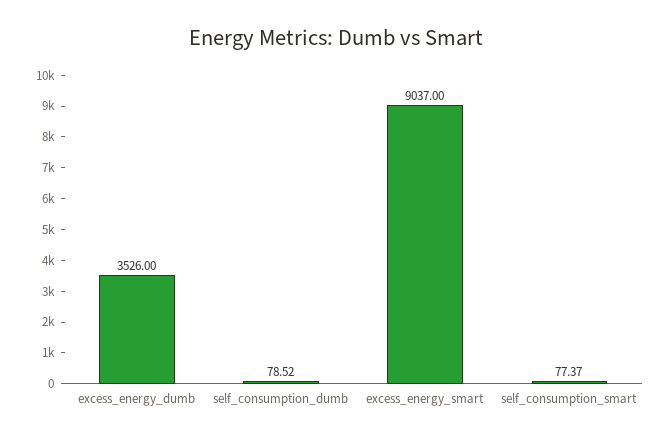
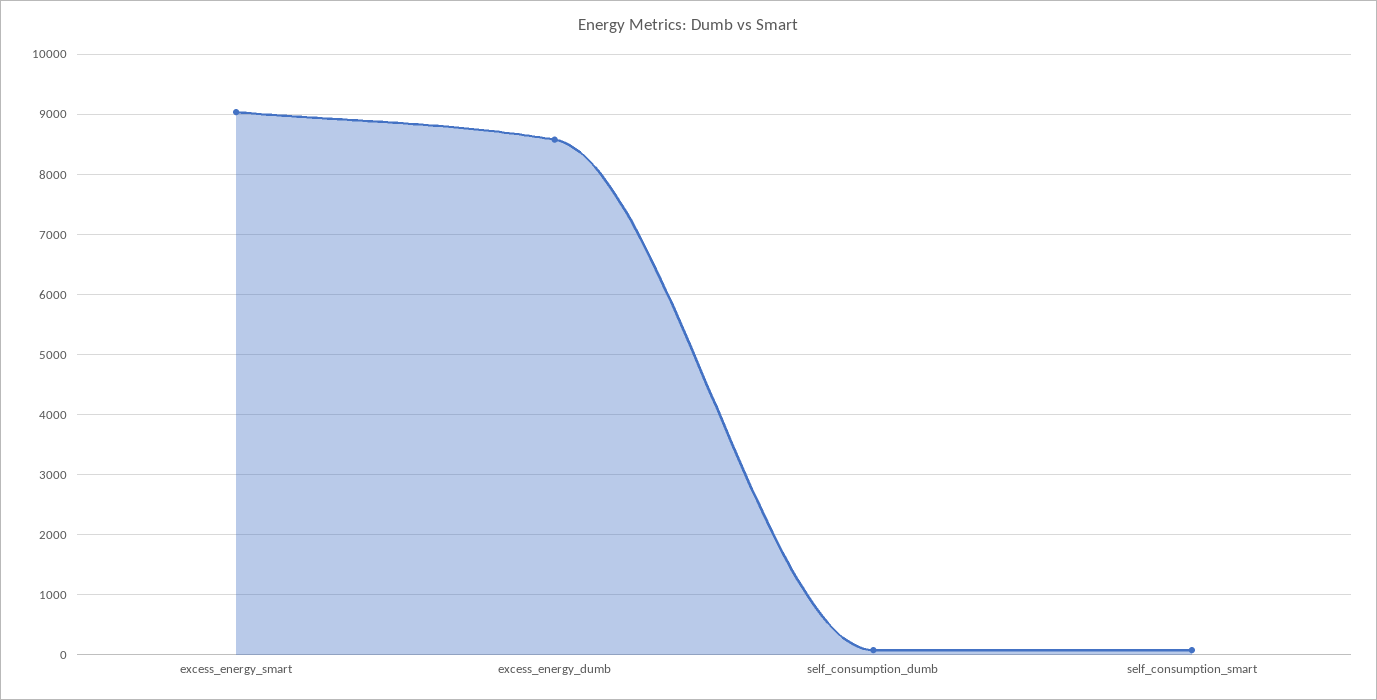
excess_energy_dumb: 3526 -> 8600

